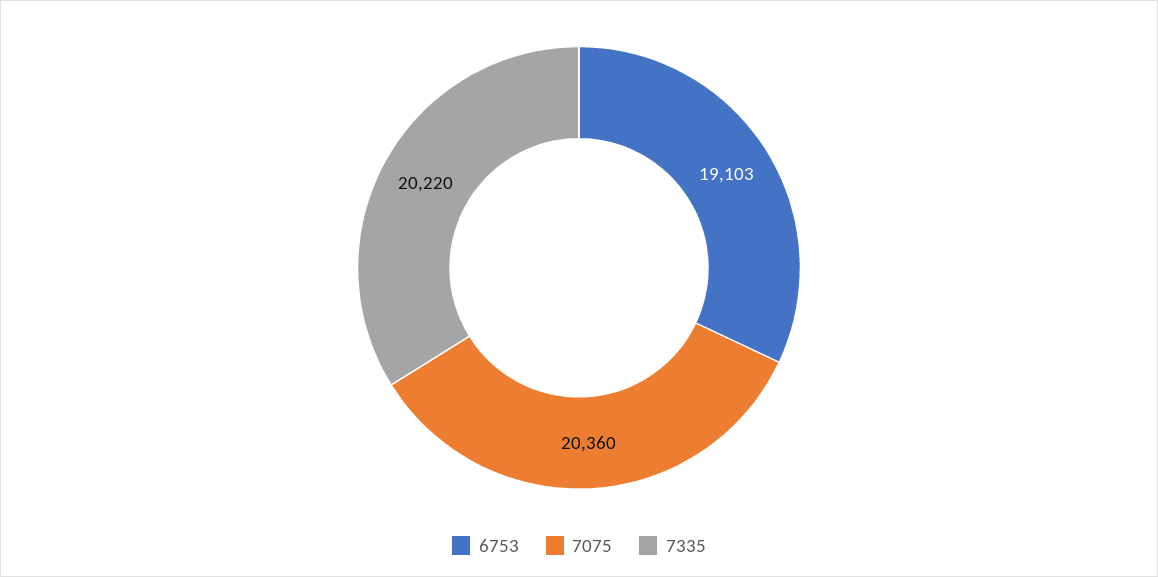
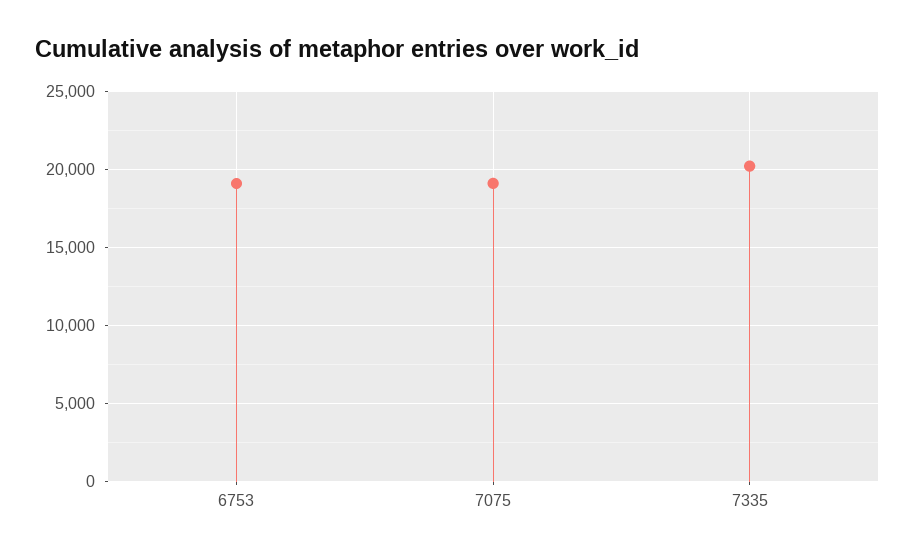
7075: 20360 -> 19000

